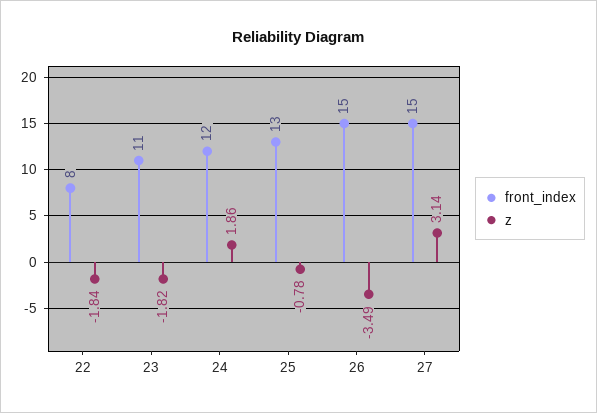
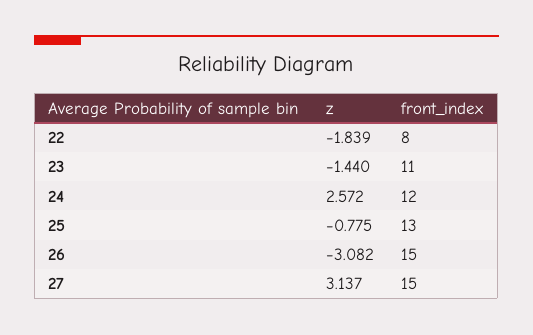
z, 23: -1.82 -> -1.44
z, 24: 1.86 -> 2.572
z, 26: -3.49 -> -3.082

